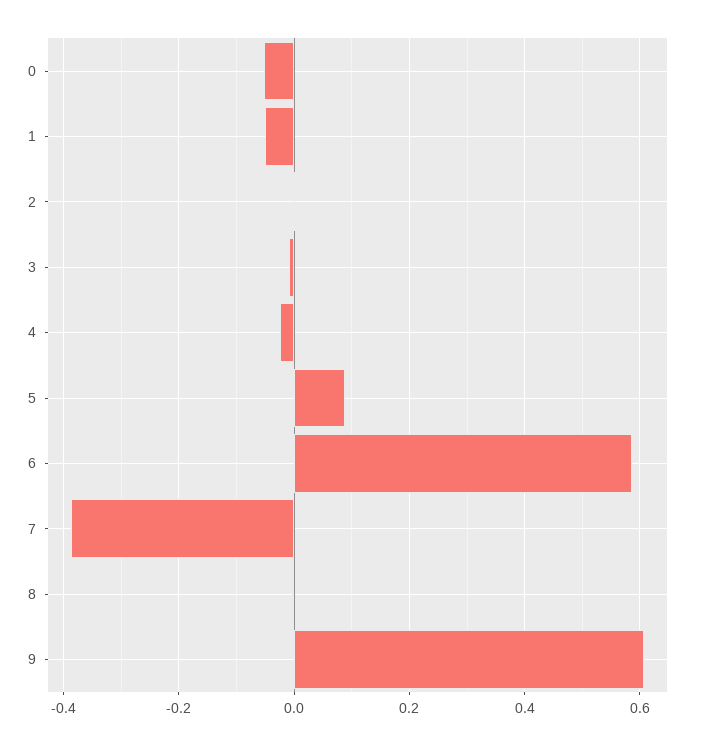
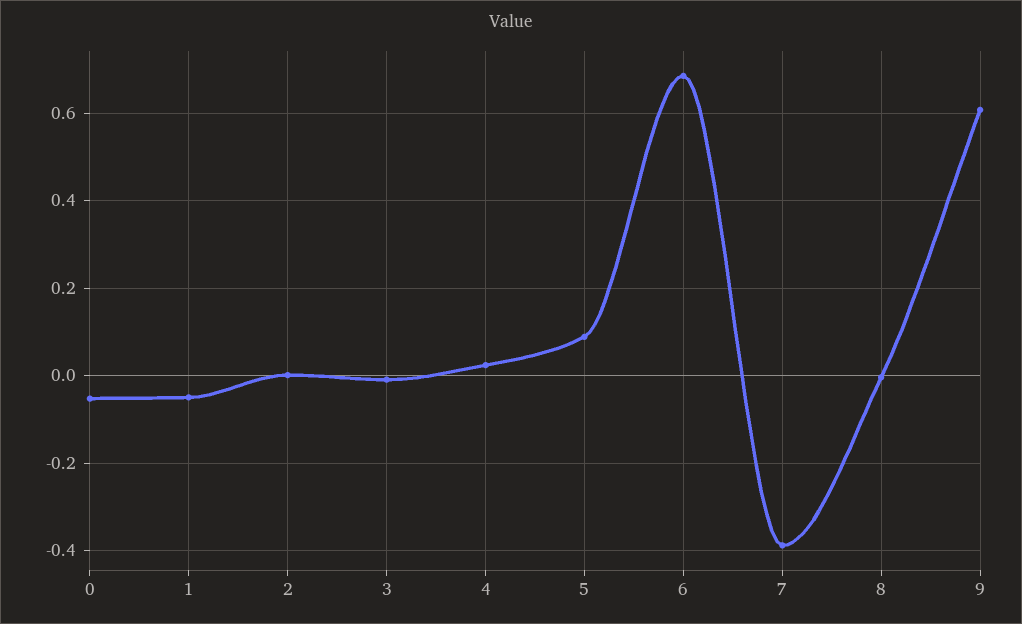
4: -0.02 -> 0.02
6: 0.58 -> 0.68

